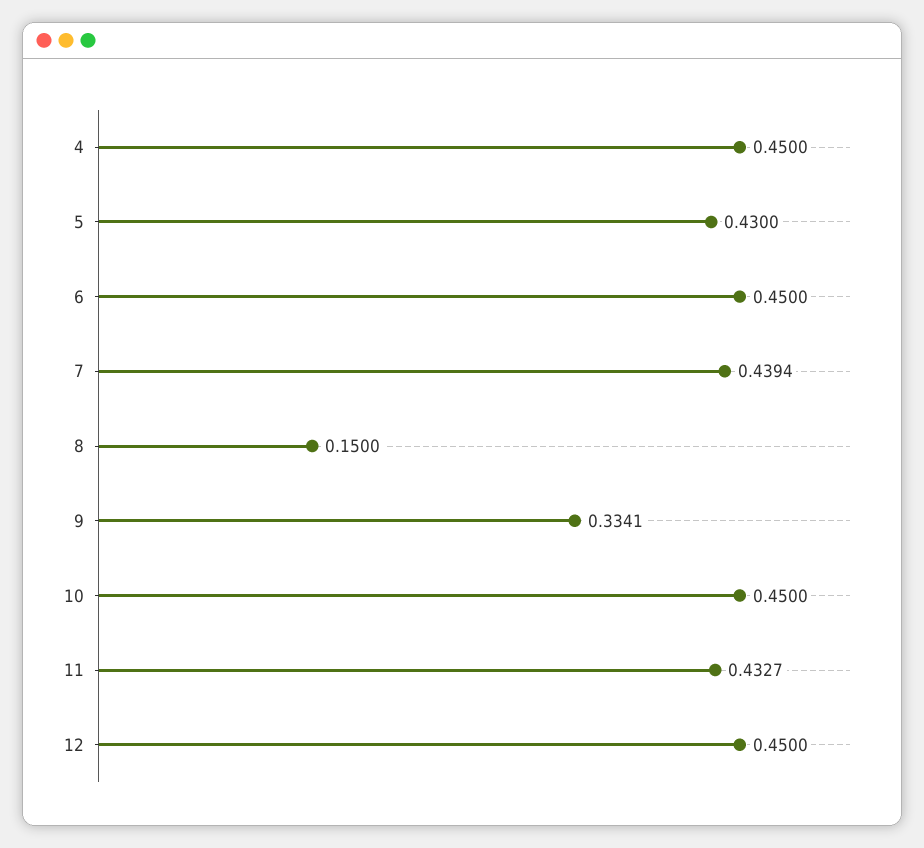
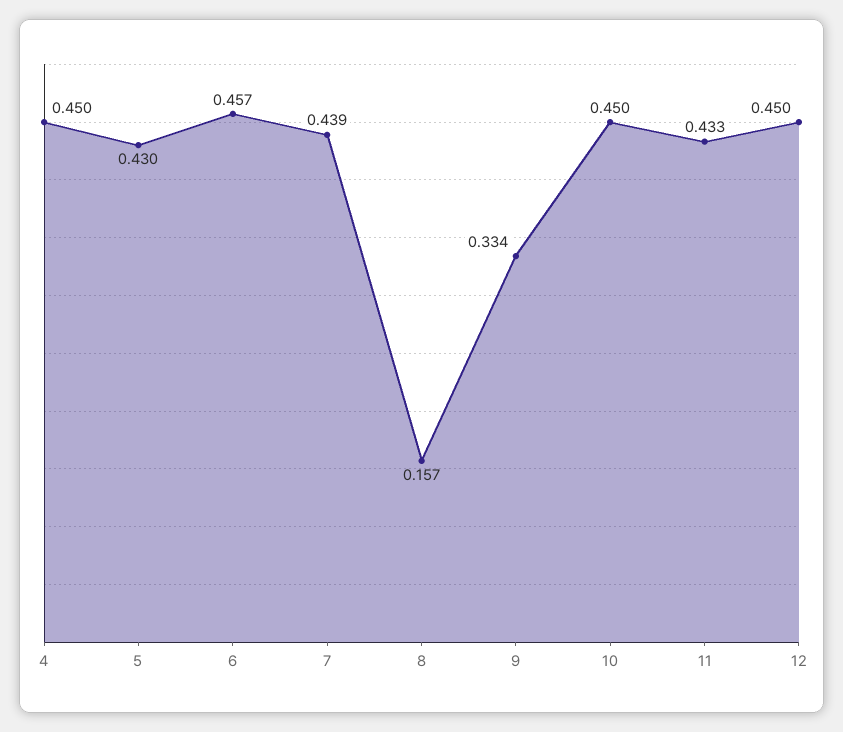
6: 0.45 -> 0.457
8: 0.15 -> 0.157

